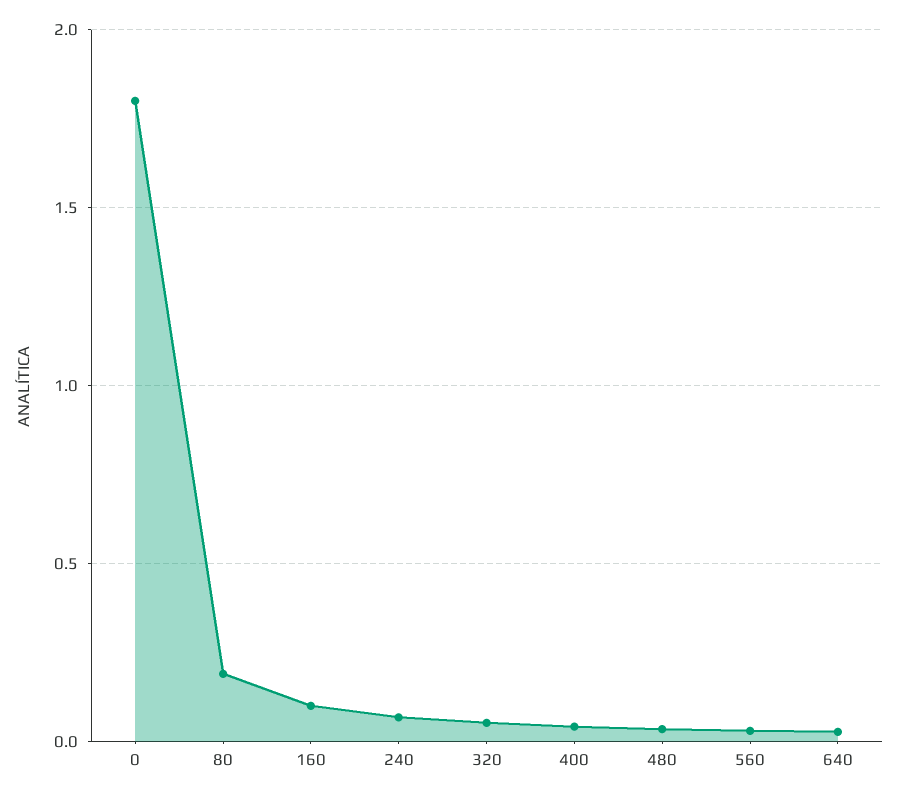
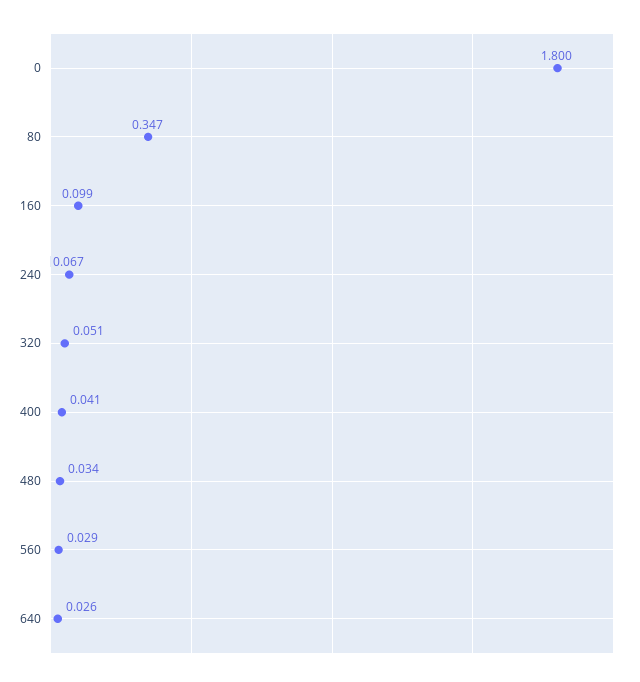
80: 0.2 -> 0.347

